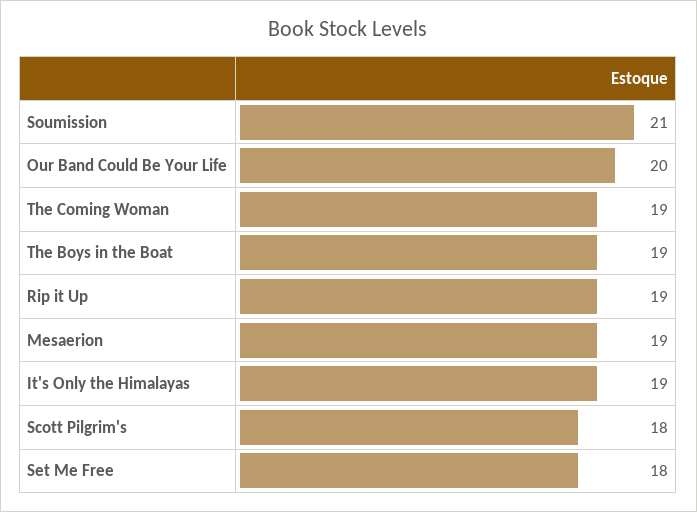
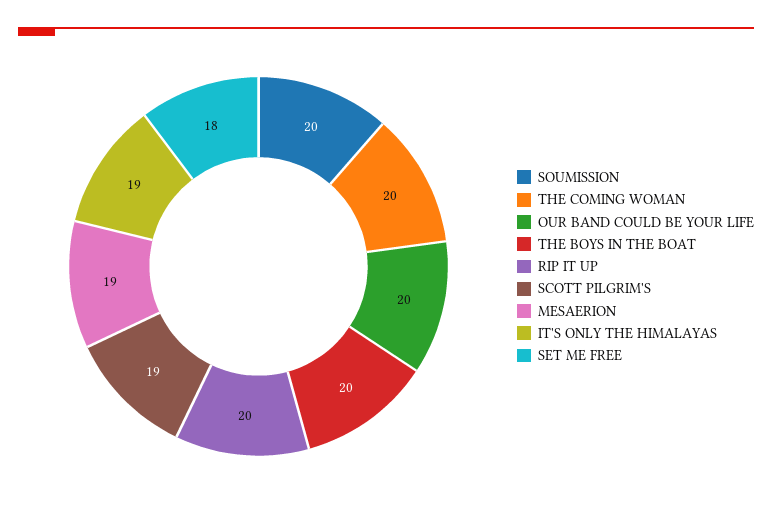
Soumission: 21 -> 20
The Coming Woman: 19 -> 20
The Boys in the Boat: 19 -> 20
Rip it Up: 19 -> 20
Scott Pilgrim's: 18 -> 19

